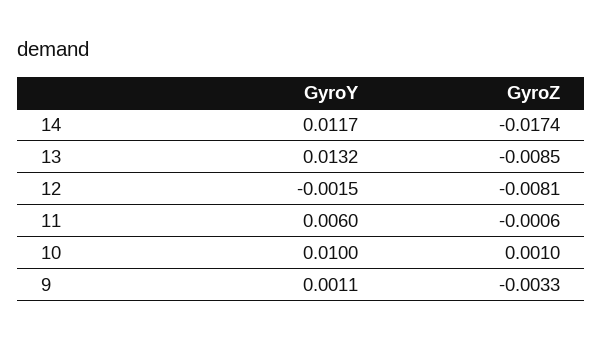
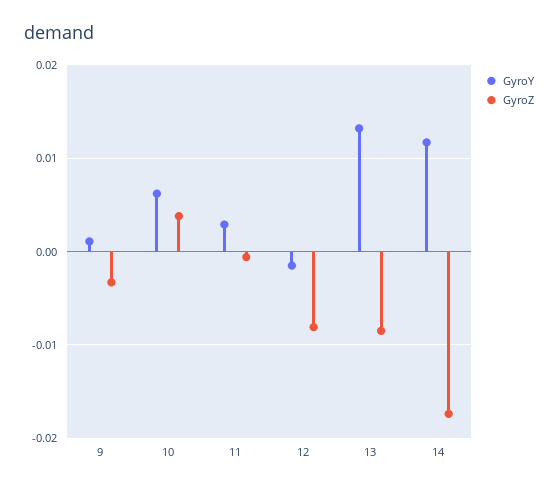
GyroY, 11: 0.006 -> 0.003
GyroY, 10: 0.01 -> 0.006
GyroZ, 10: 0.001 -> 0.004

